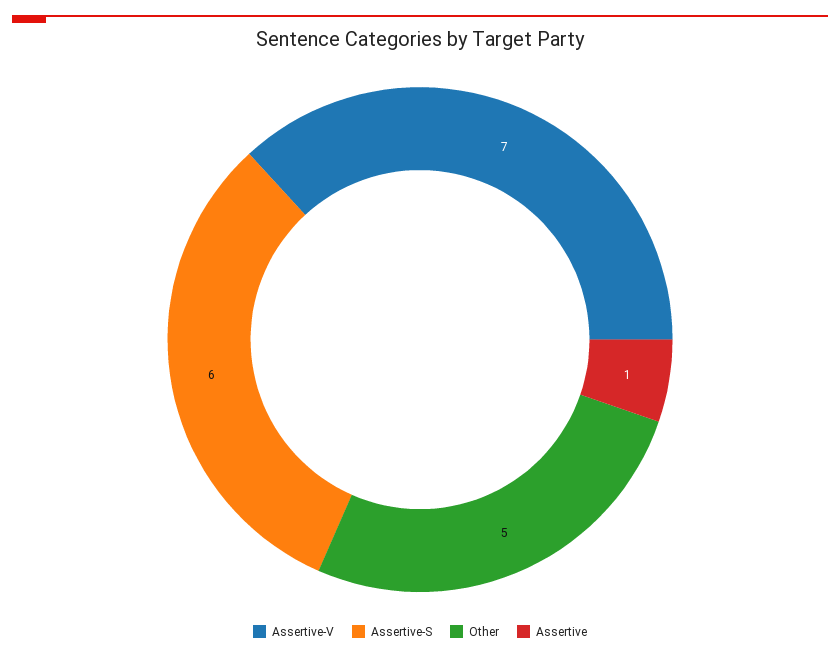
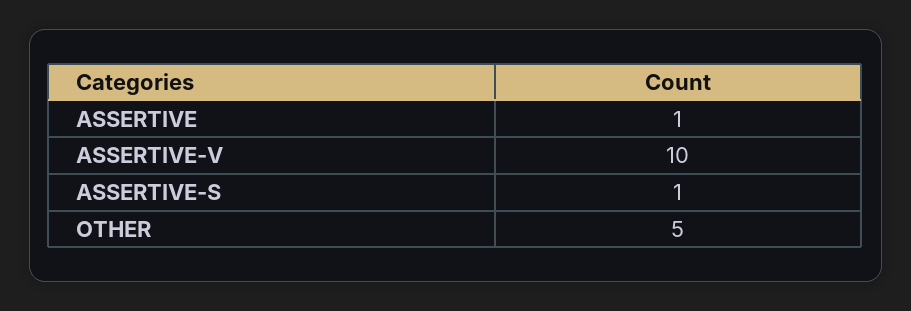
Assertive-V: 7 -> 10
Assertive-S: 6 -> 1

